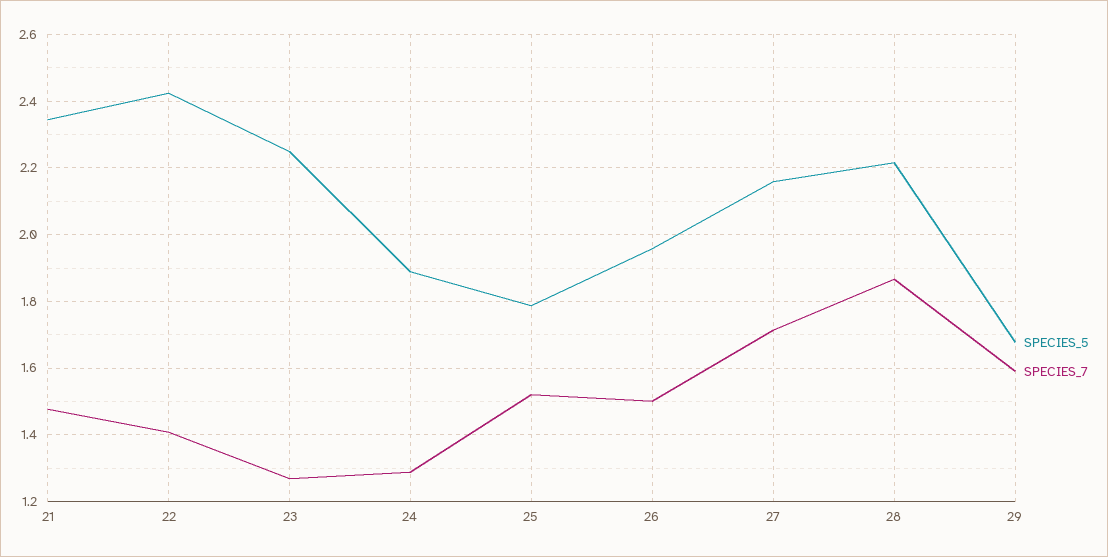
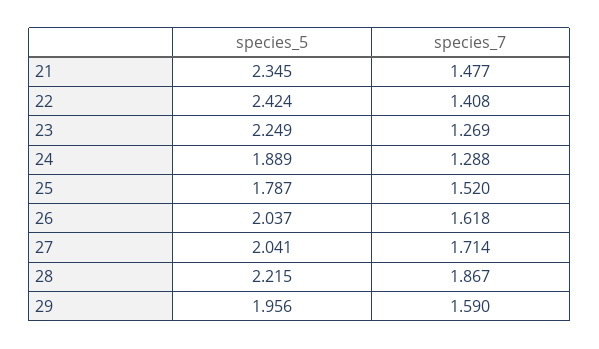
SPECIES_5, 26: 1.96 -> 2.037
SPECIES_7, 26: 1.5 -> 1.618
SPECIES_5, 27: 2.16 -> 2.041
SPECIES_5, 29: 1.68 -> 1.956

